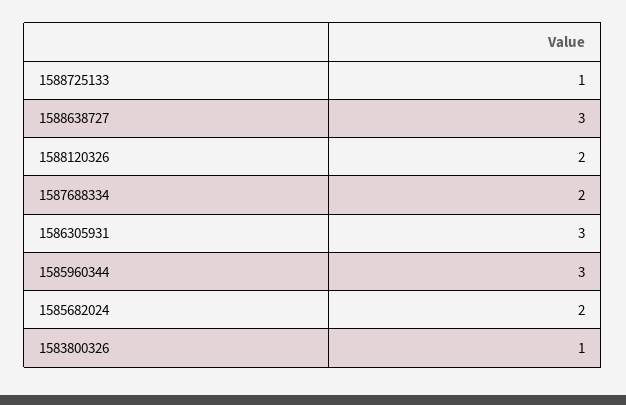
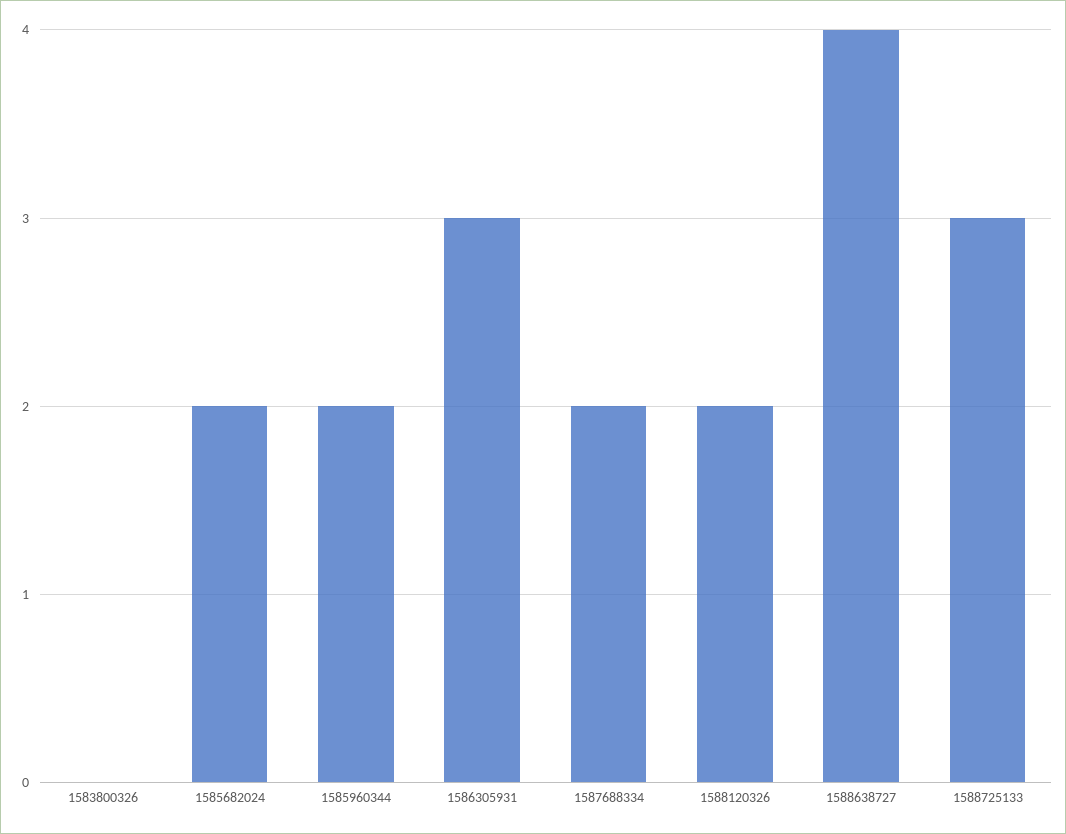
1588725133: 1 -> 3
1588638727: 3 -> 4
1585960344: 3 -> 2
1583800326: 1 -> 0

